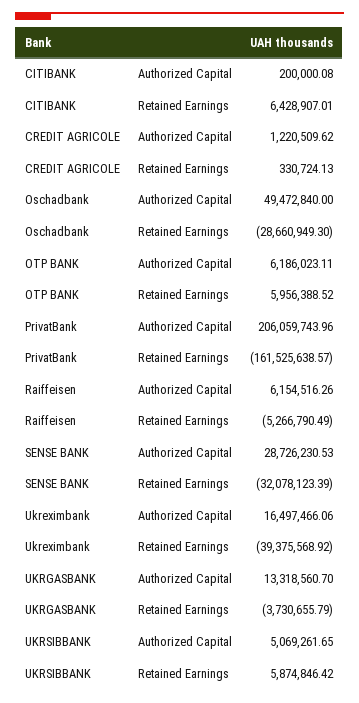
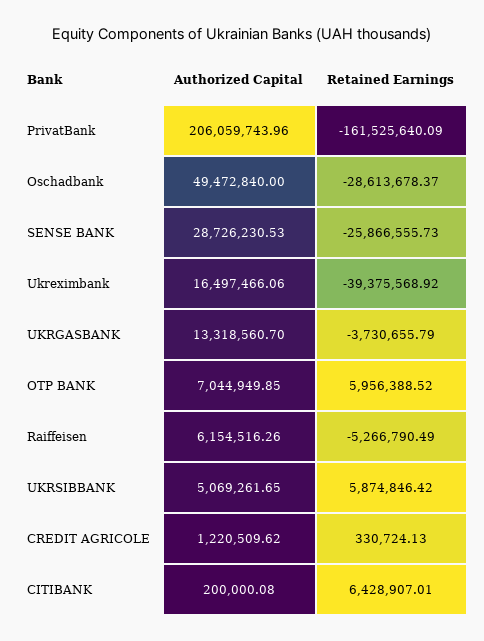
Oschadbank, Retained Earnings: -28660949.3 -> -28613678.37
OTP BANK, Authorized Capital: 6186023.11 -> 7044949.85
PrivatBank, Retained Earnings: -161525638.57 -> -161525640.09
SENSE BANK, Retained Earnings: -32078123.39 -> -25866555.73

